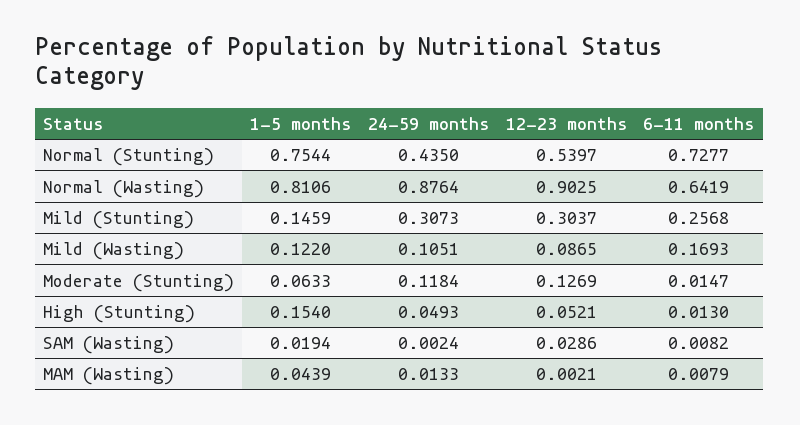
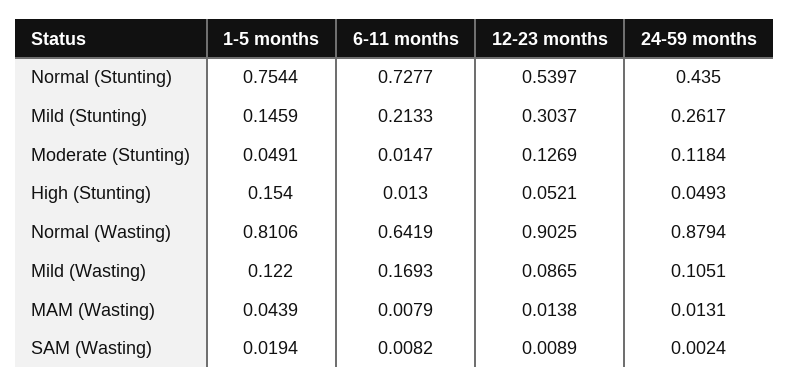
24-59 months, Normal (Wasting): 0.8764 -> 0.8794
24-59 months, Mild (Stunting): 0.3073 -> 0.2617
6-11 months, Mild (Stunting): 0.2568 -> 0.2133
1-5 months, Moderate (Stunting): 0.0633 -> 0.0491
12-23 months, SAM (Wasting): 0.0286 -> 0.0089
24-59 months, MAM (Wasting): 0.0133 -> 0.0131
12-23 months, MAM (Wasting): 0.0021 -> 0.0138

